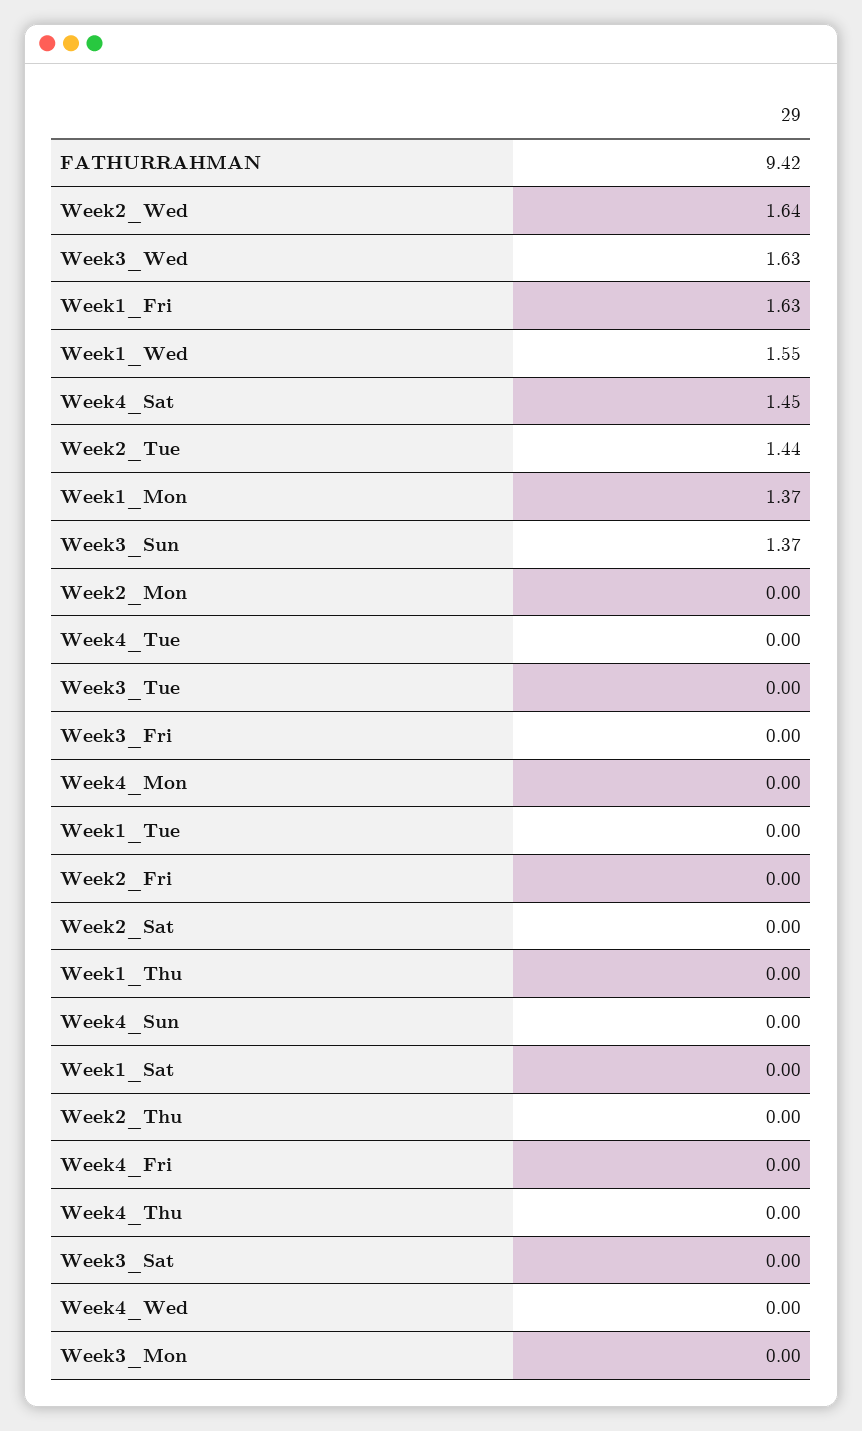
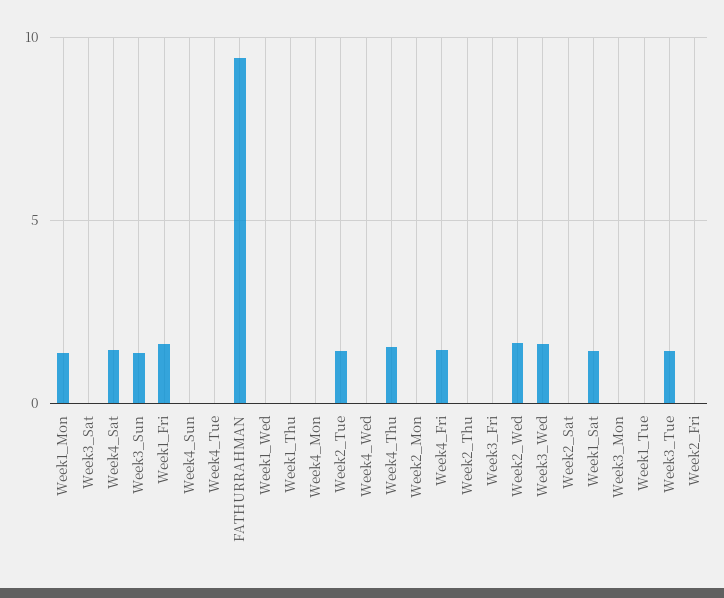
Week1_Wed: 1.55 -> 0
Week3_Tue: 0 -> 1.5
Week1_Sat: 0 -> 1.5
Week4_Fri: 0 -> 1.5
Week4_Thu: 0 -> 1.5

